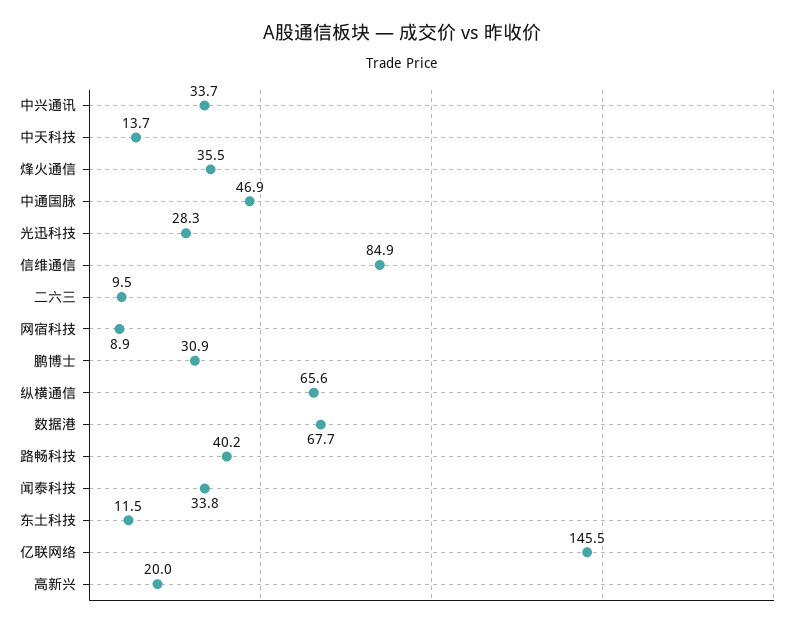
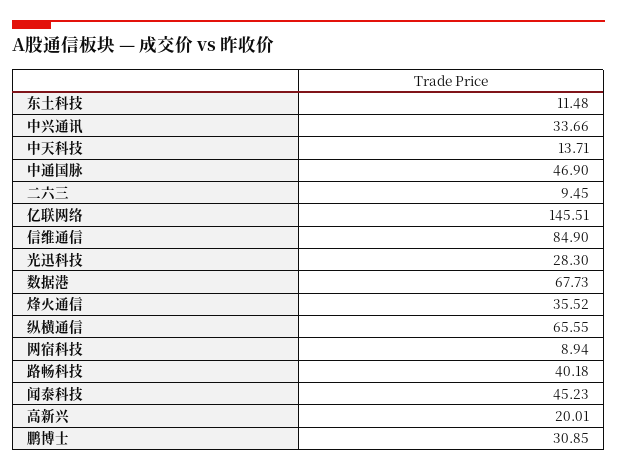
闻泰科技: 33.8 -> 45.23

